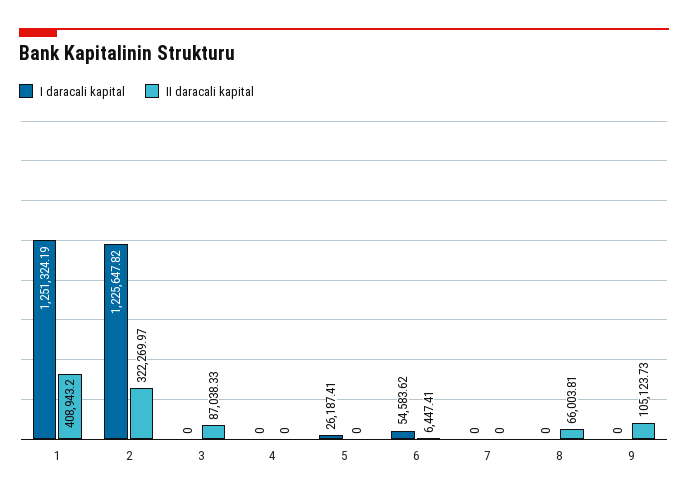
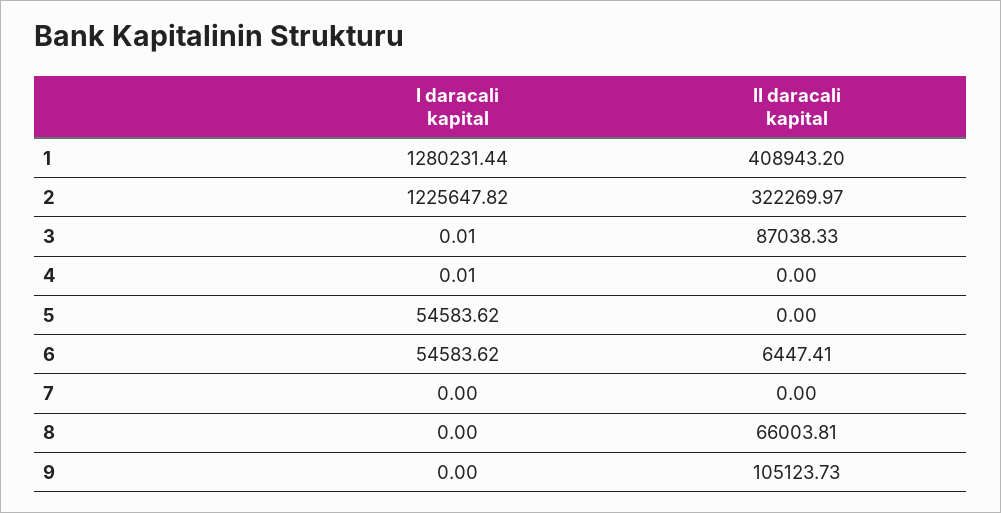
I daracali kapital, 1: 1251324.19 -> 1280231.44
I daracali kapital, 3: 0 -> 0.01
I daracali kapital, 4: 0 -> 0.01
I daracali kapital, 5: 26187.41 -> 54583.62

